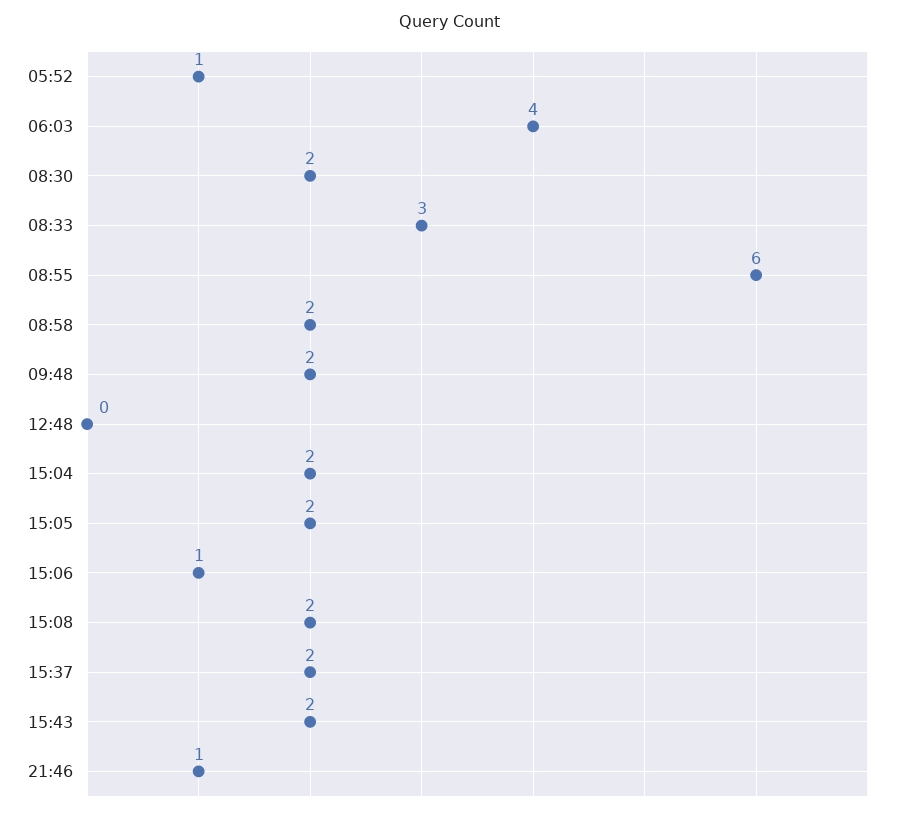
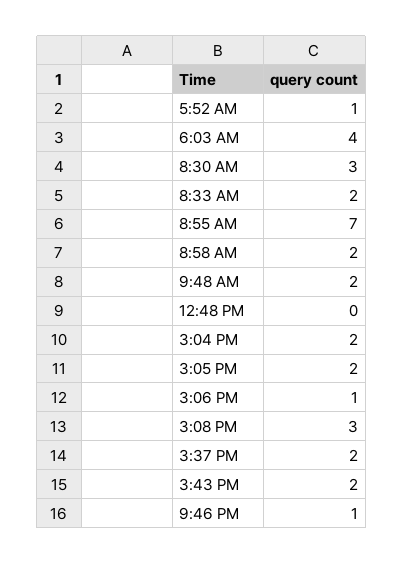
08:30: 2 -> 3
08:33: 3 -> 2
08:55: 6 -> 7
15:08: 2 -> 3

